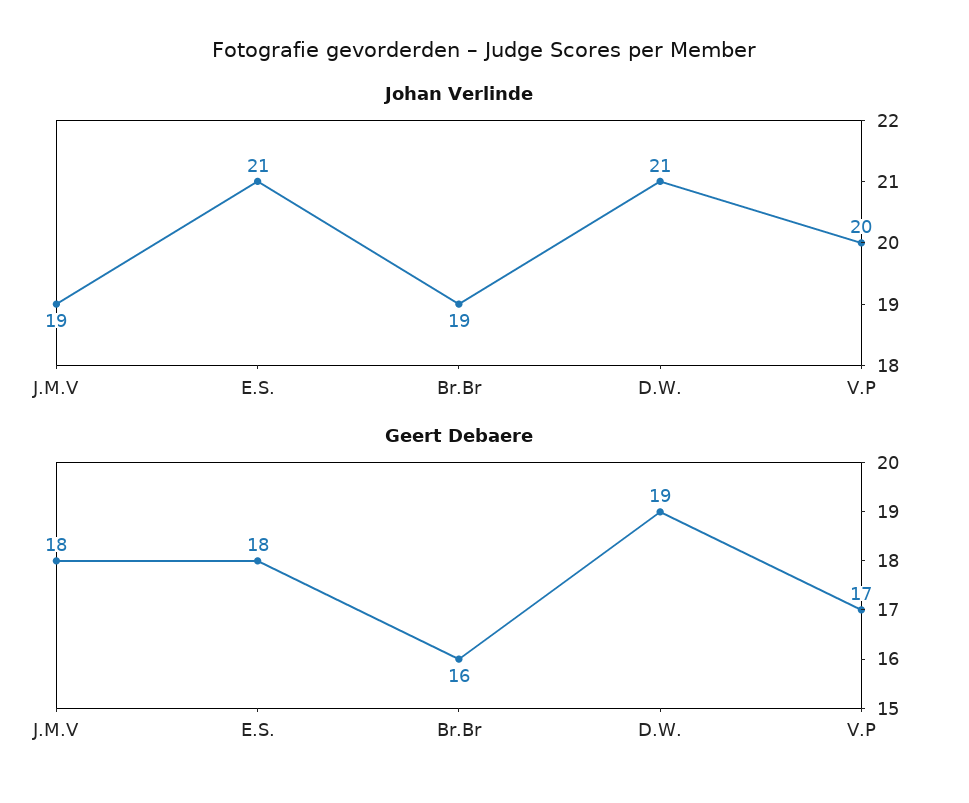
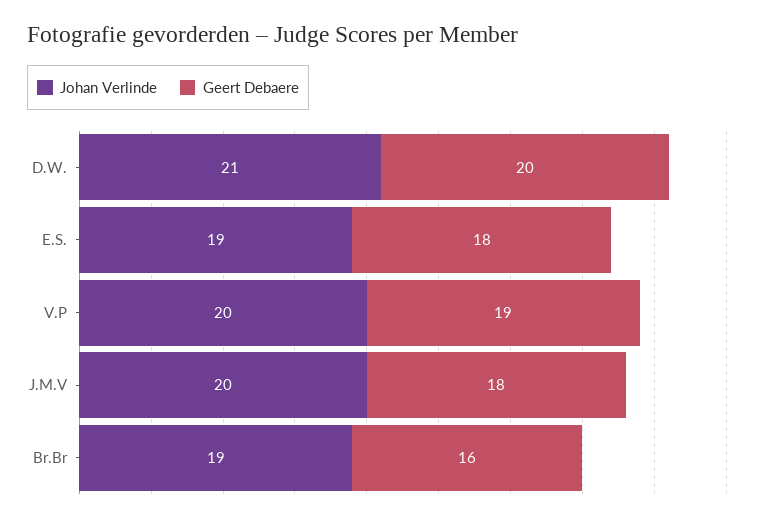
Johan Verlinde, J.M.V: 19 -> 20
Johan Verlinde, E.S.: 21 -> 19
Geert Debaere, D.W.: 19 -> 20
Geert Debaere, V.P: 17 -> 19

